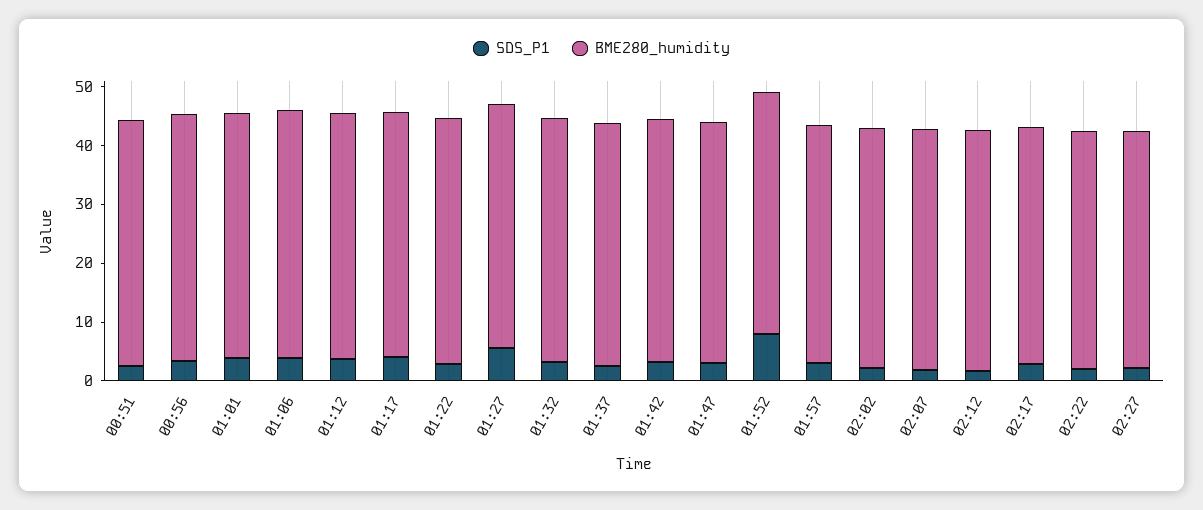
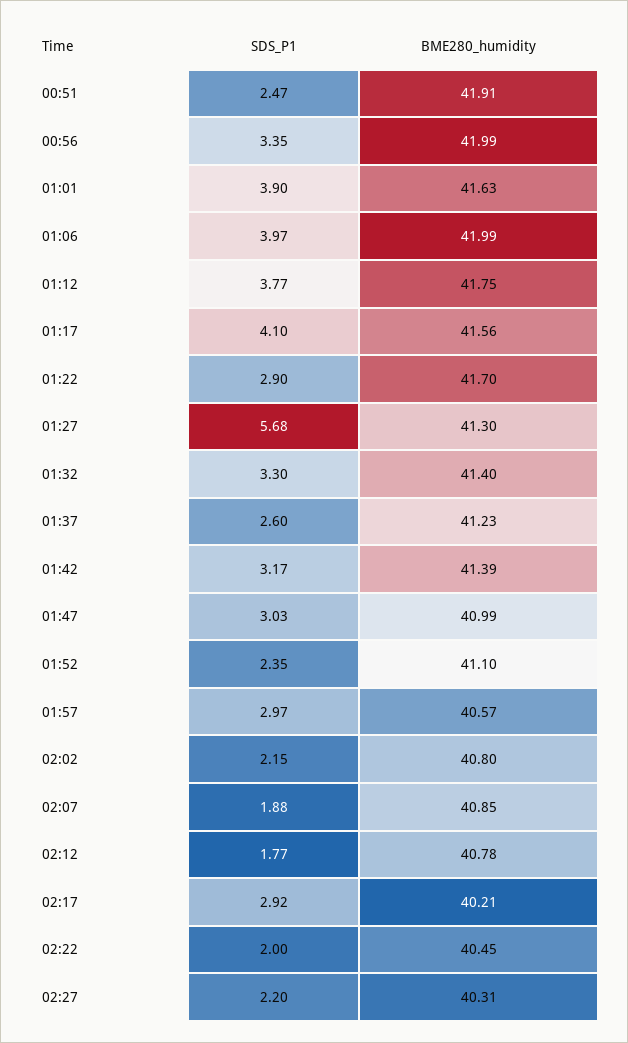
SDS_P1, 01:52: 8 -> 2.35

